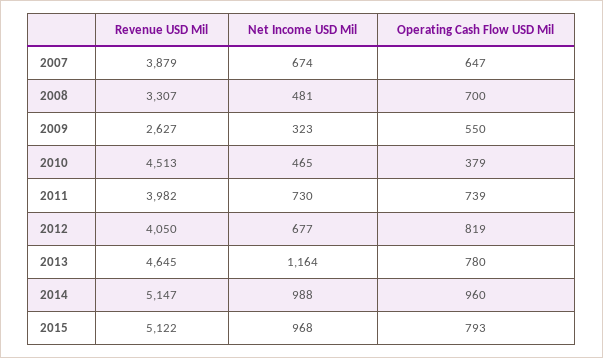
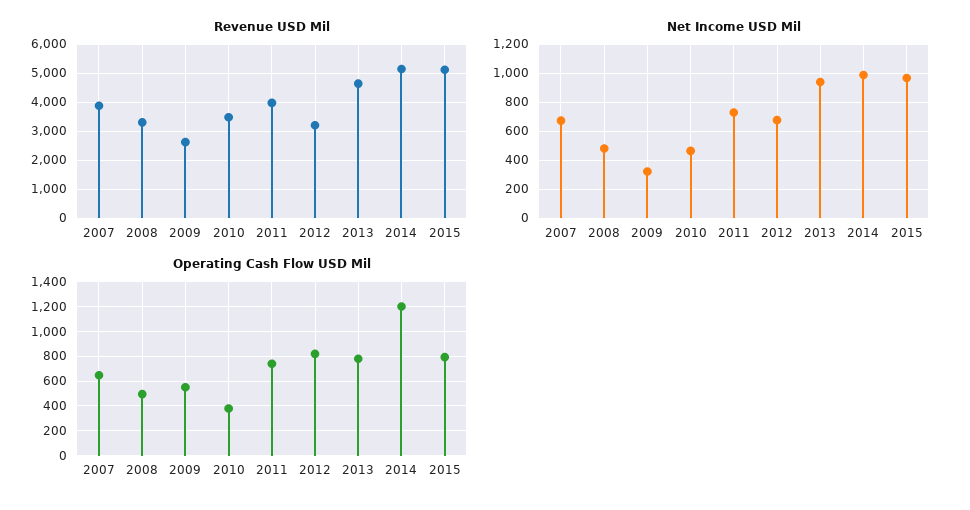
Operating Cash Flow USD Mil, 2008: 700 -> 500
Revenue USD Mil, 2010: 4513 -> 3500
Revenue USD Mil, 2012: 4050 -> 3250
Net Income USD Mil, 2013: 1164 -> 950
Operating Cash Flow USD Mil, 2014: 960 -> 1200

